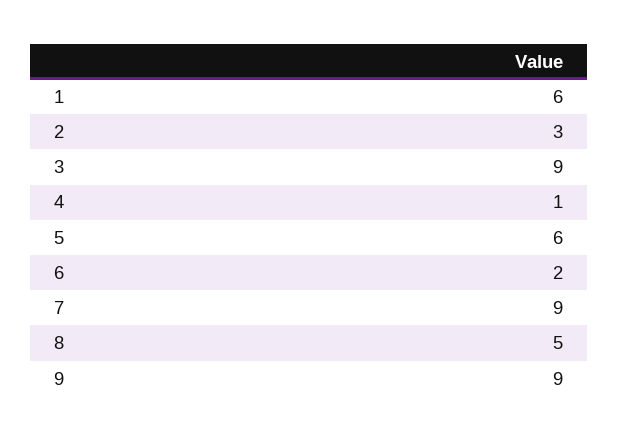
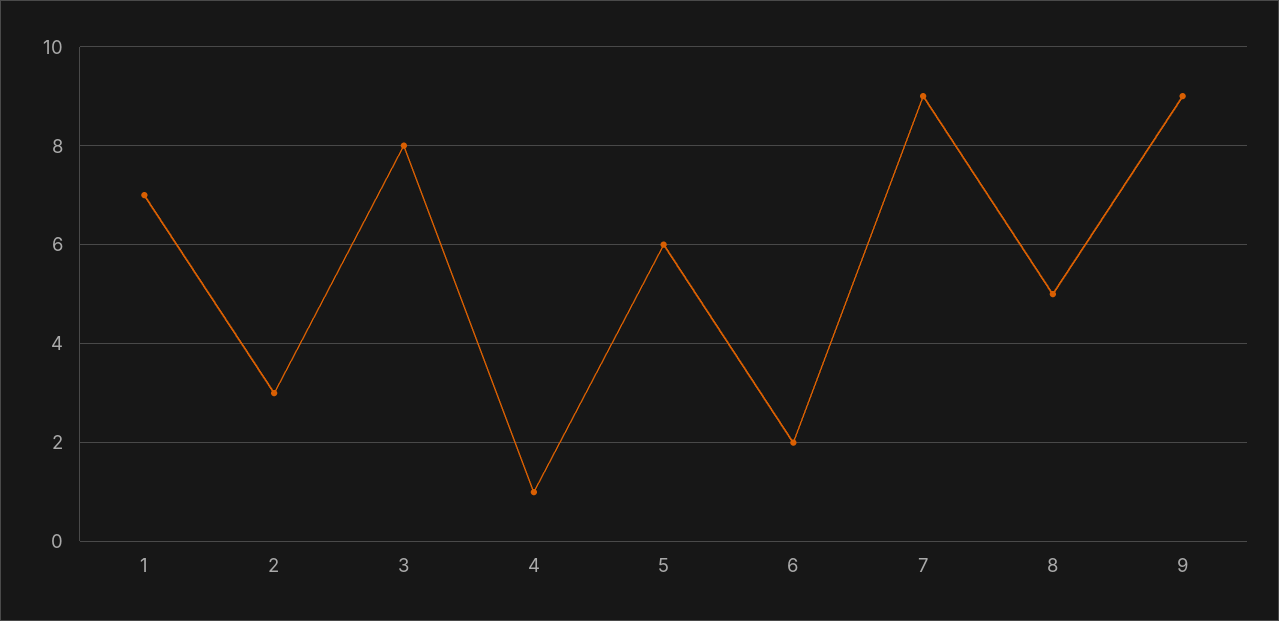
1: 6 -> 7
3: 9 -> 8

